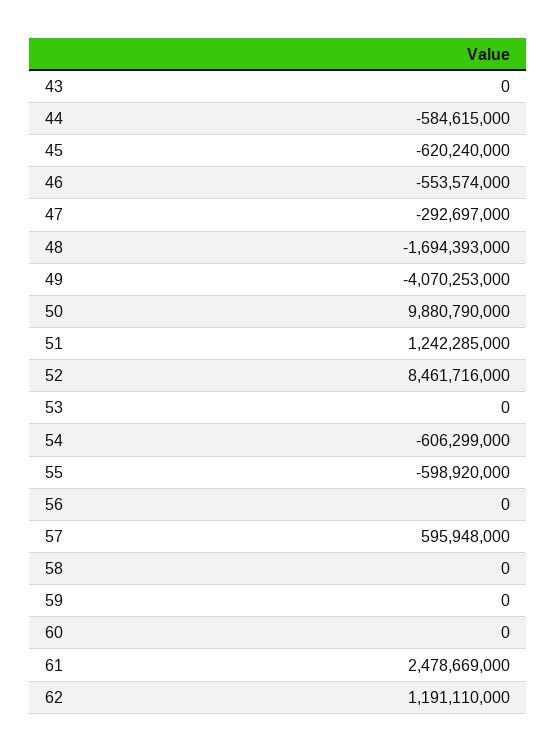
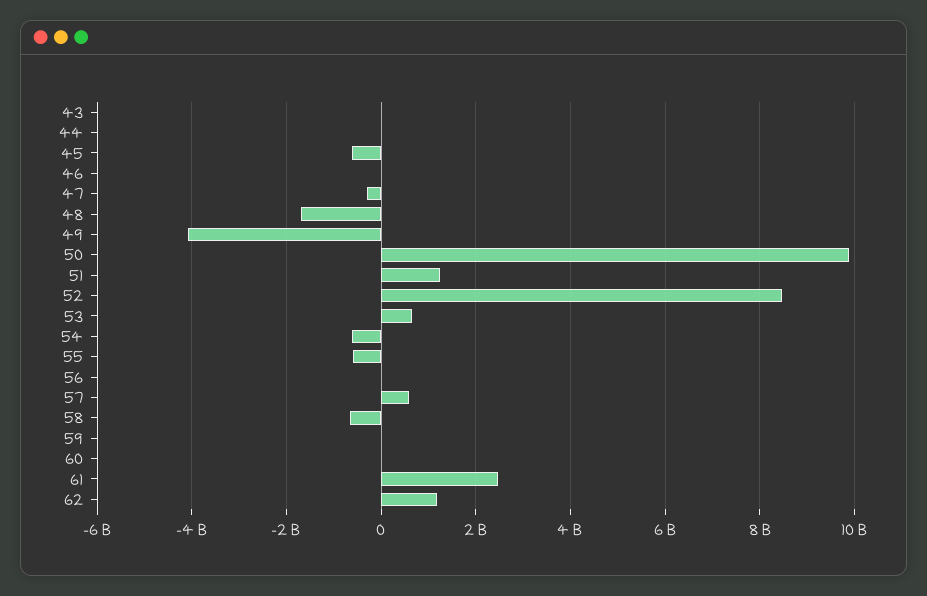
44: -584615000 -> 0
46: -553574000 -> 0
53: 0 -> 600000000
58: 0 -> -600000000

